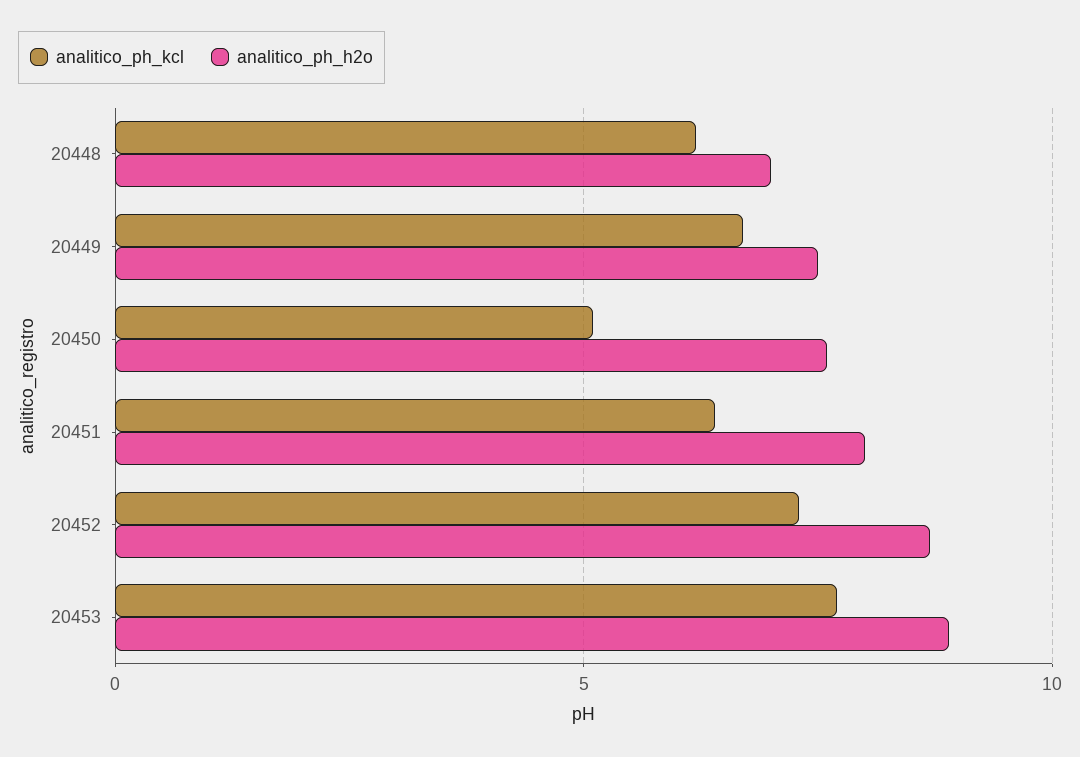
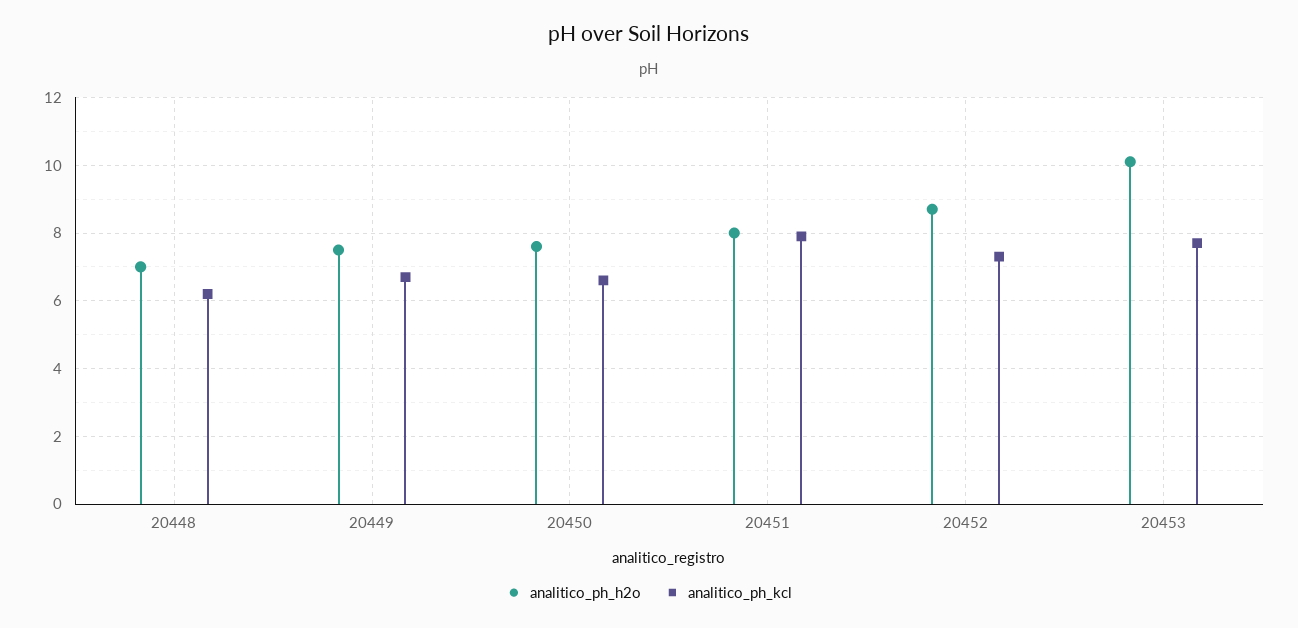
analitico_ph_kcl, 20450: 5 -> 6.5
analitico_ph_kcl, 20451: 6.5 -> 8
analitico_ph_h2o, 20453: 9 -> 10

